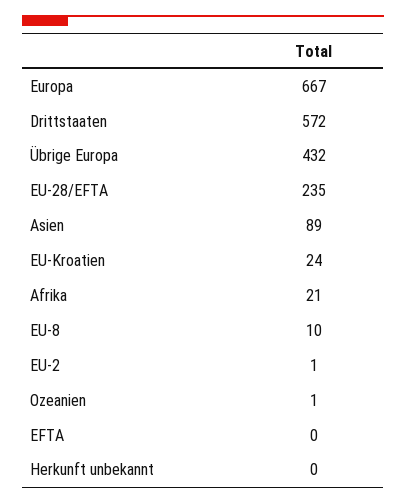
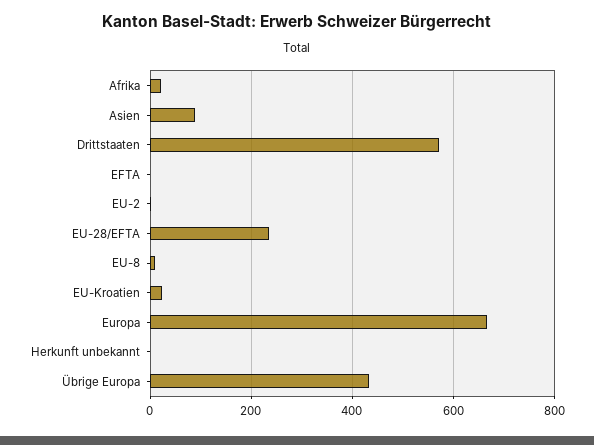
Ozeanien: 1 -> none

